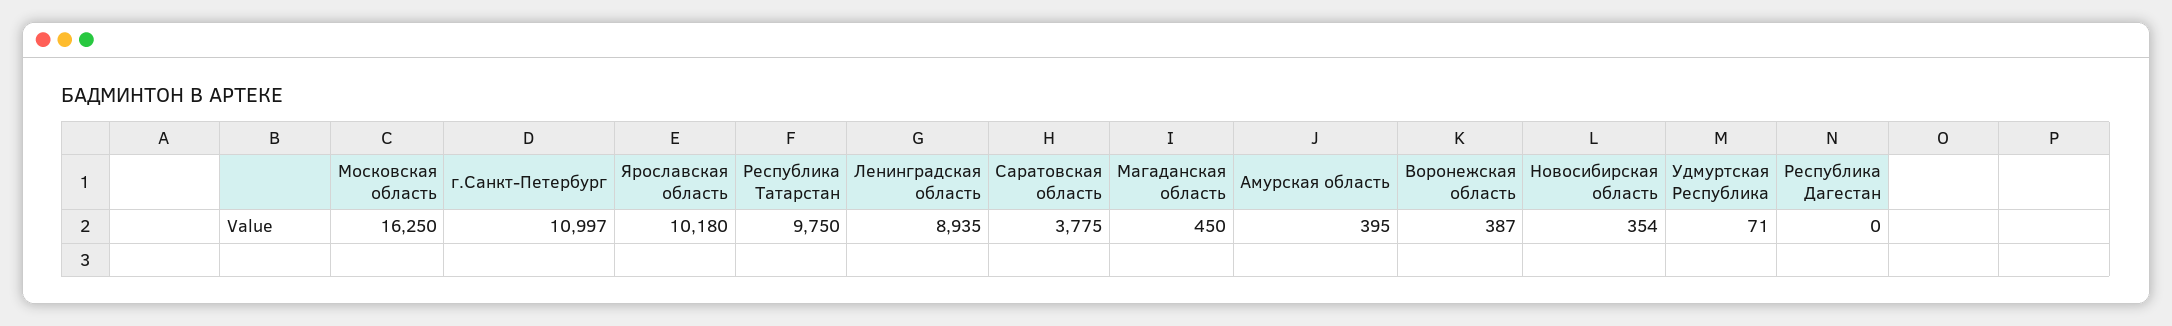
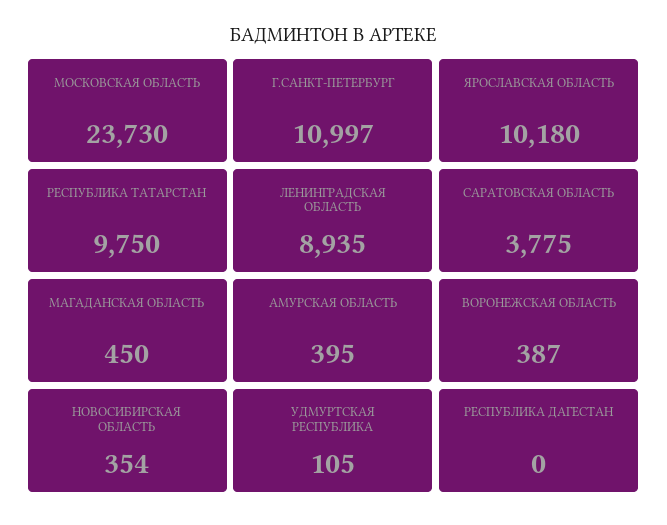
Московская область: 16250 -> 23730
Удмуртская Республика: 71 -> 105

